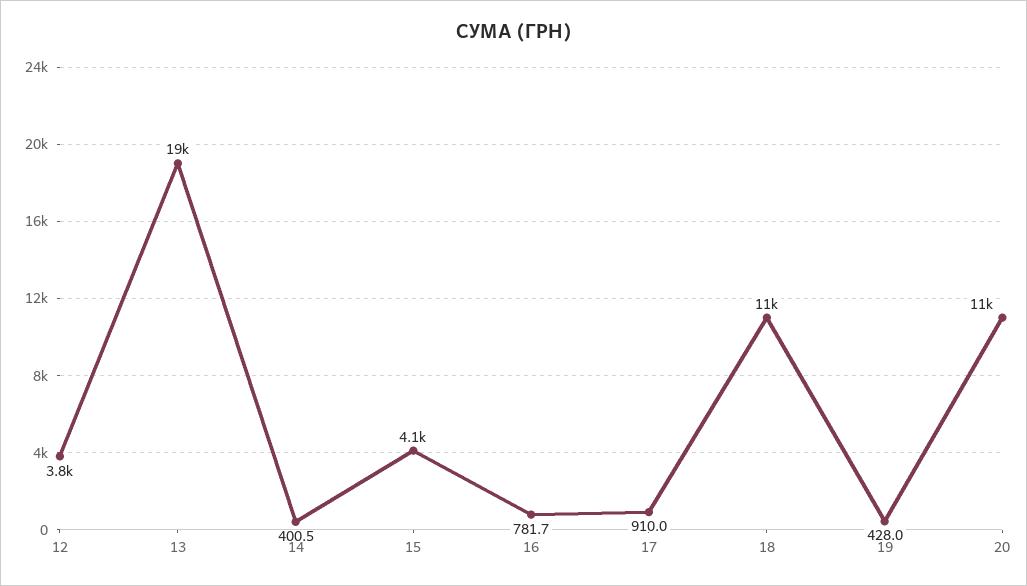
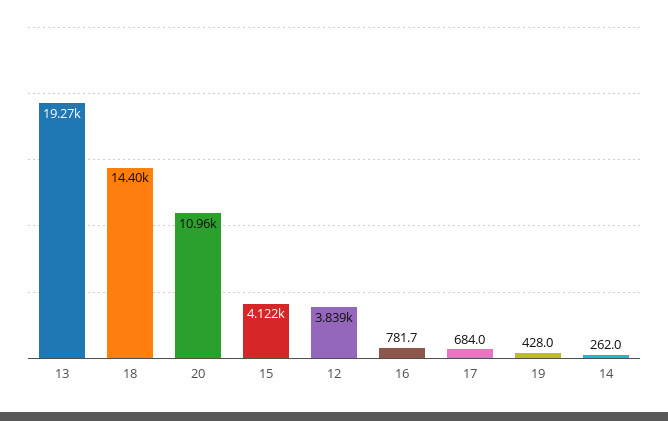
14: 400.5 -> 262
17: 910 -> 684
18: 11000 -> 14400

